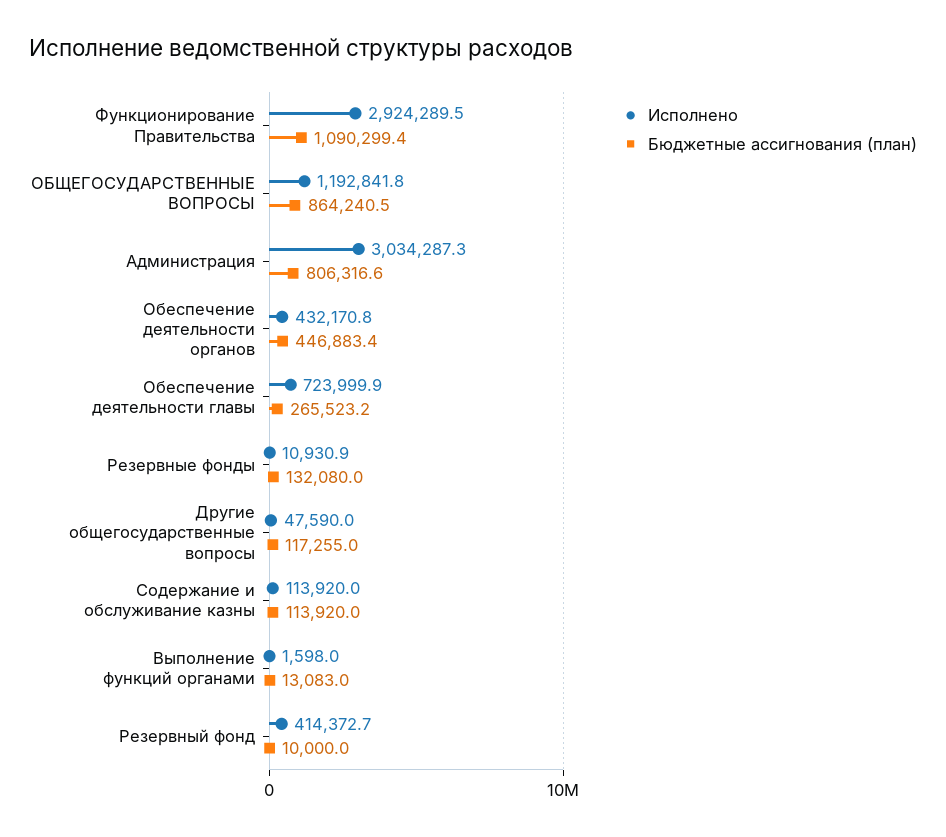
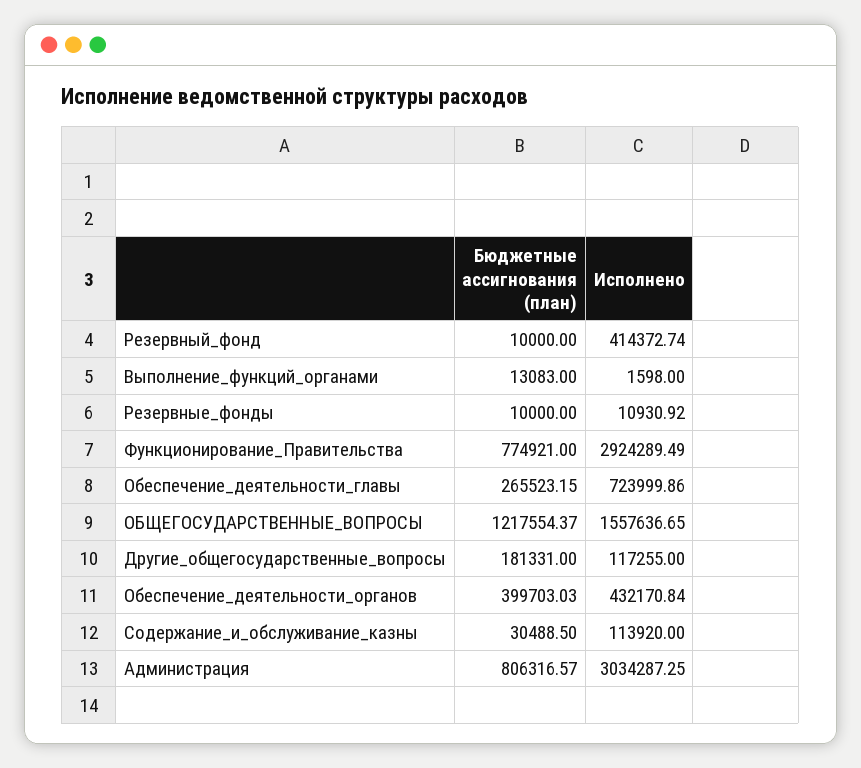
Бюджетные ассигнования (план), Функционирование Правительства: 1090299.4 -> 774921
Исполнено, ОБЩЕГОСУДАРСТВЕННЫЕ ВОПРОСЫ: 1192841.8 -> 1557636.65
Бюджетные ассигнования (план), ОБЩЕГОСУДАРСТВЕННЫЕ ВОПРОСЫ: 864240.5 -> 1217554.37
Бюджетные ассигнования (план), Обеспечение деятельности органов: 446883.4 -> 399703.03
Бюджетные ассигнования (план), Резервные фонды: 132080 -> 10000
Исполнено, Другие общегосударственные вопросы: 47590 -> 117255
Бюджетные ассигнования (план), Другие общегосударственные вопросы: 117255 -> 181331
Бюджетные ассигнования (план), Содержание и обслуживание казны: 113920 -> 30488.5

